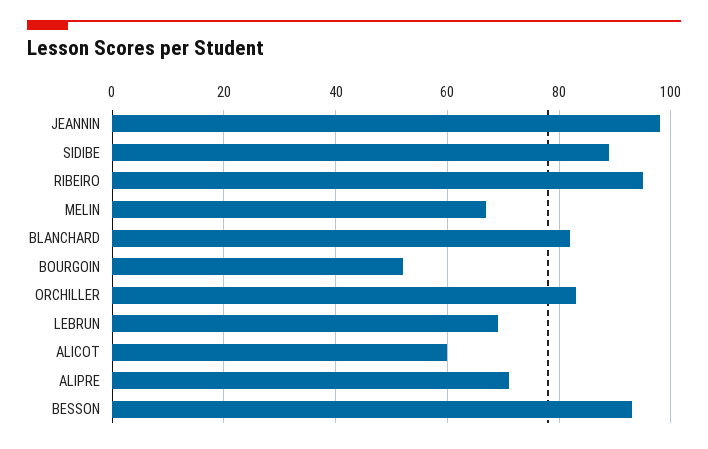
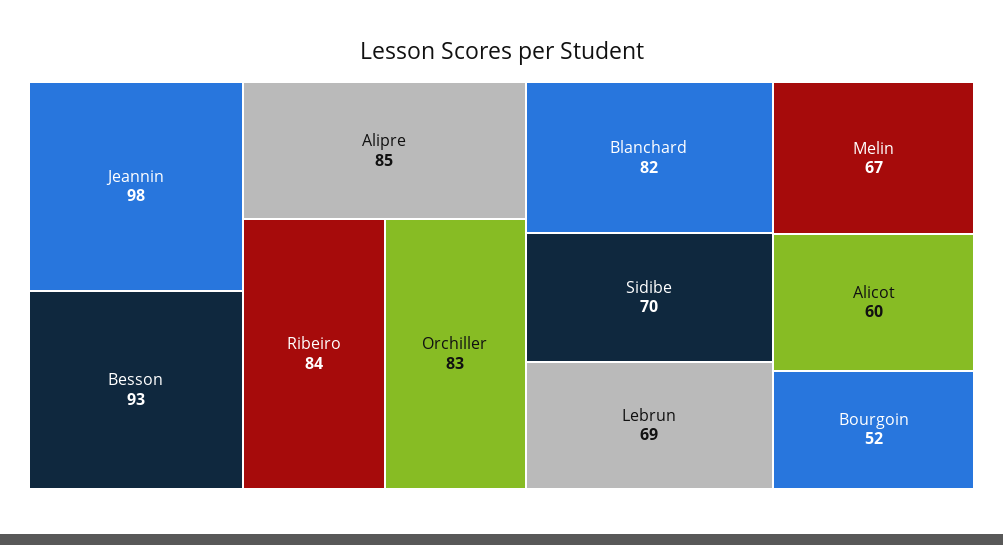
SIDIBE: 90 -> 70
RIBEIRO: 95 -> 84
ALIPRE: 70 -> 85

